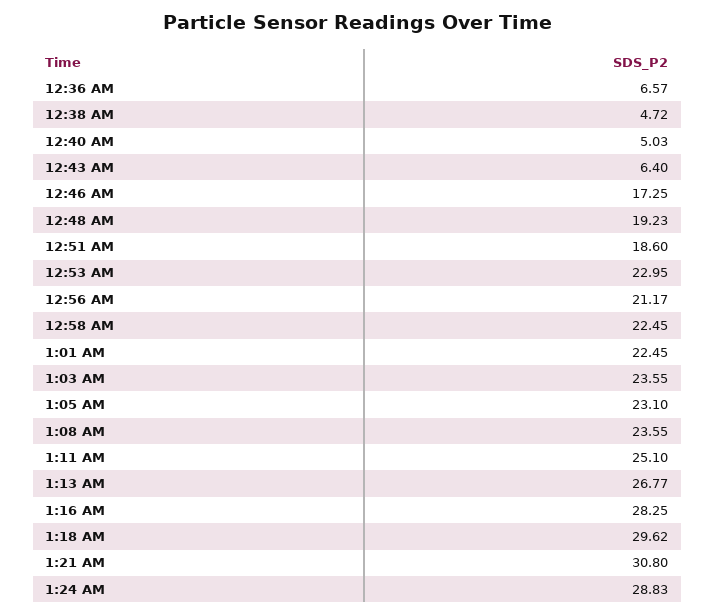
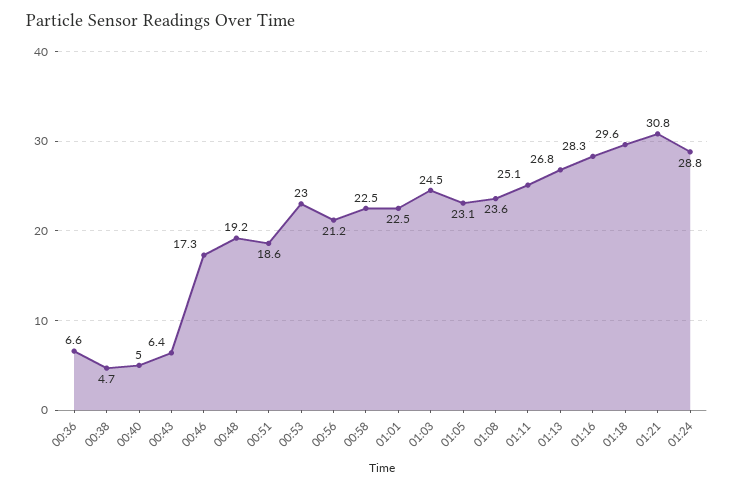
1:03 AM: 23.55 -> 24.5

